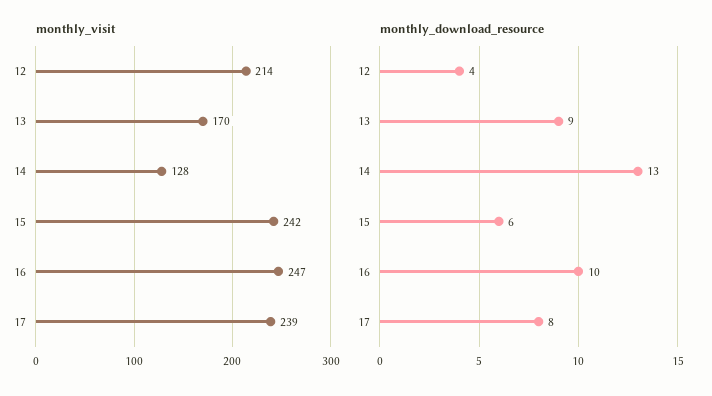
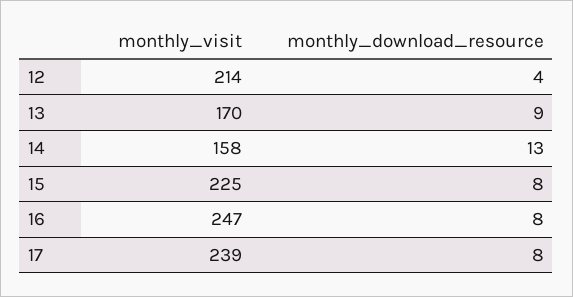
monthly_visit, 14: 128 -> 158
monthly_visit, 15: 242 -> 225
monthly_download_resource, 15: 6 -> 8
monthly_download_resource, 16: 10 -> 8

